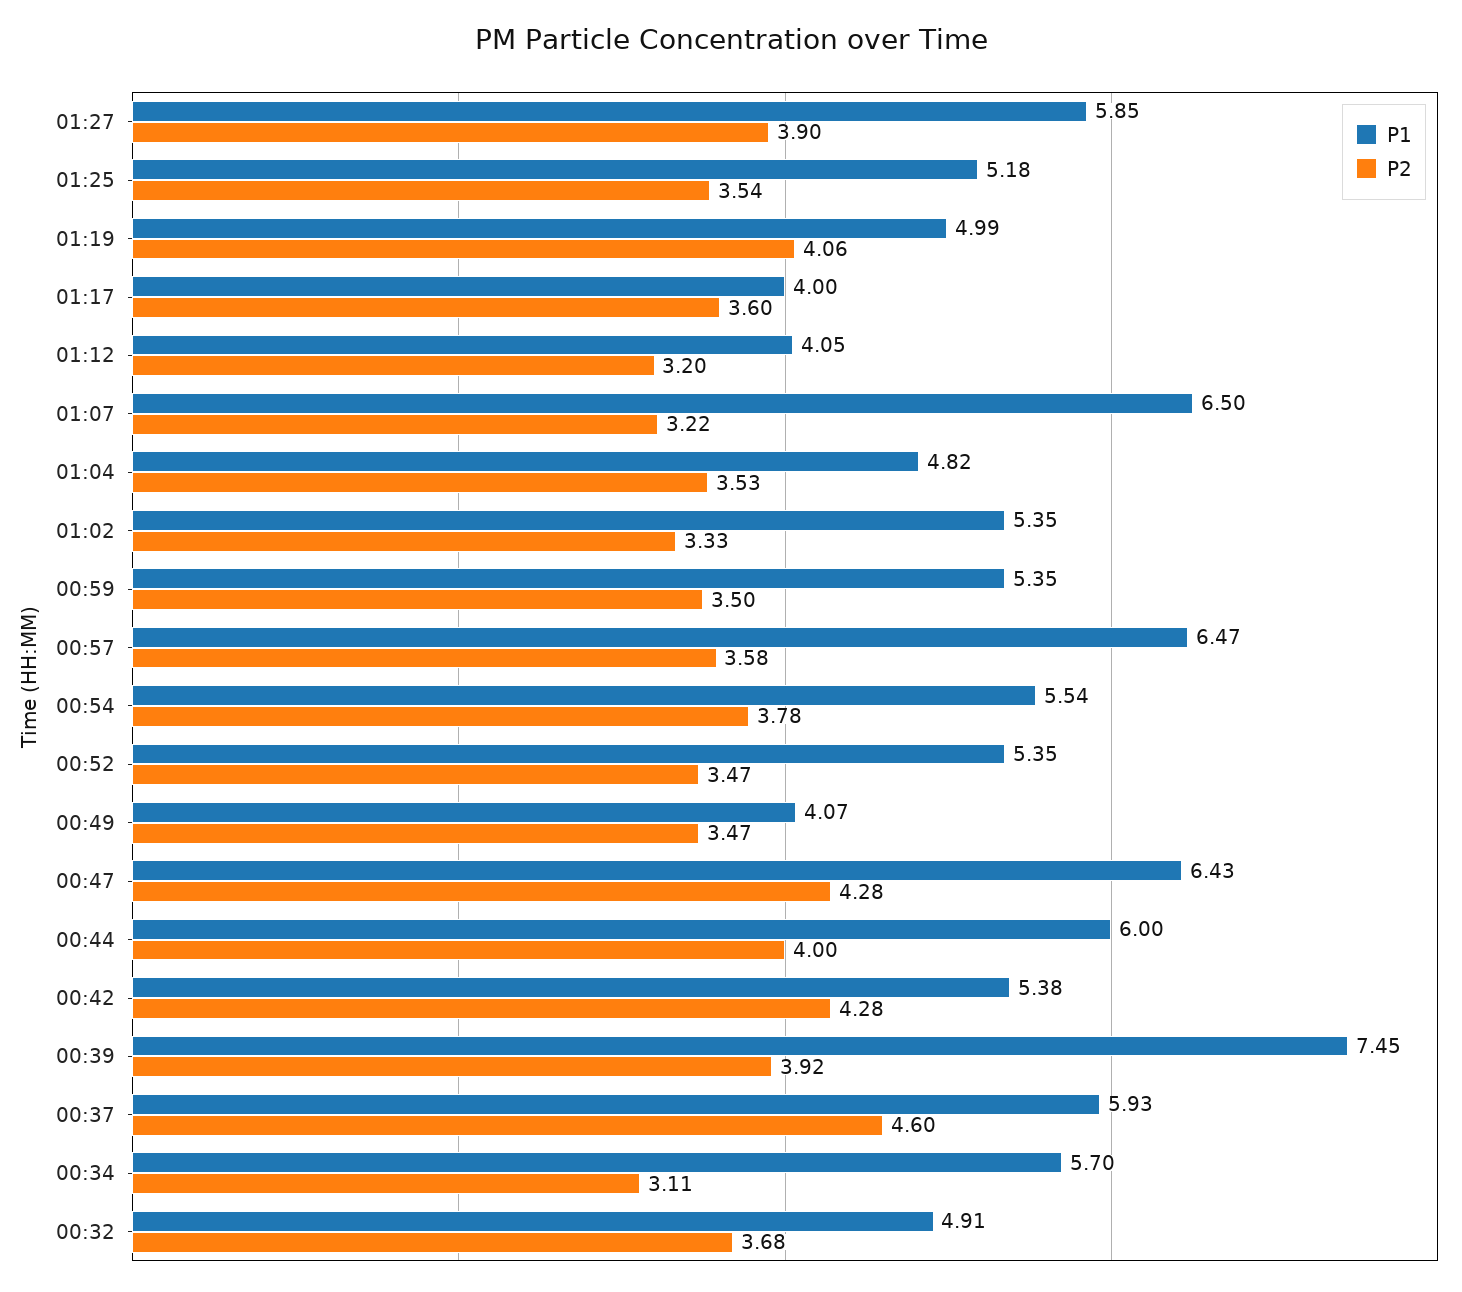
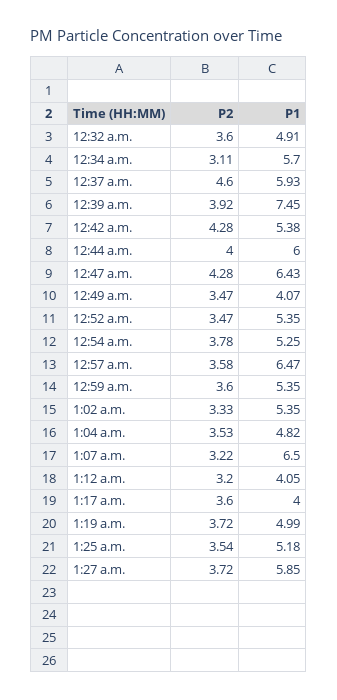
P2, 01:27: 3.9 -> 3.72
P2, 01:19: 4.06 -> 3.72
P2, 00:59: 3.5 -> 3.6
P1, 00:54: 5.54 -> 5.25
P2, 00:32: 3.68 -> 3.6

